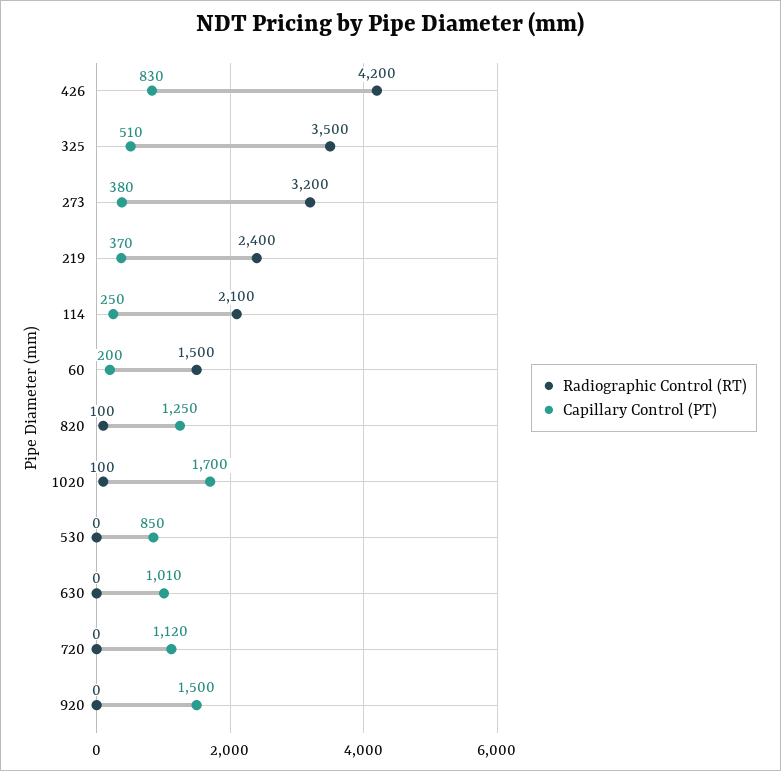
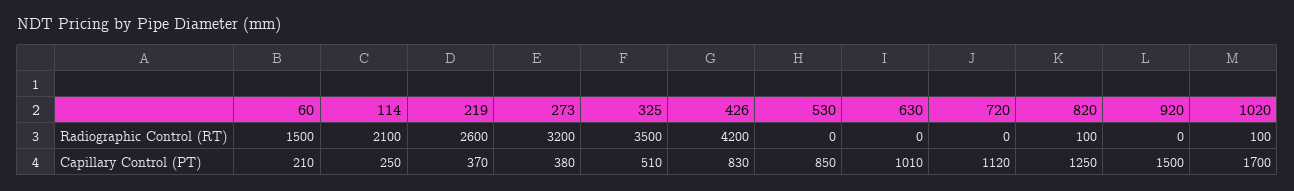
Radiographic Control (RT), 219: 2400 -> 2600
Capillary Control (PT), 60: 200 -> 210

